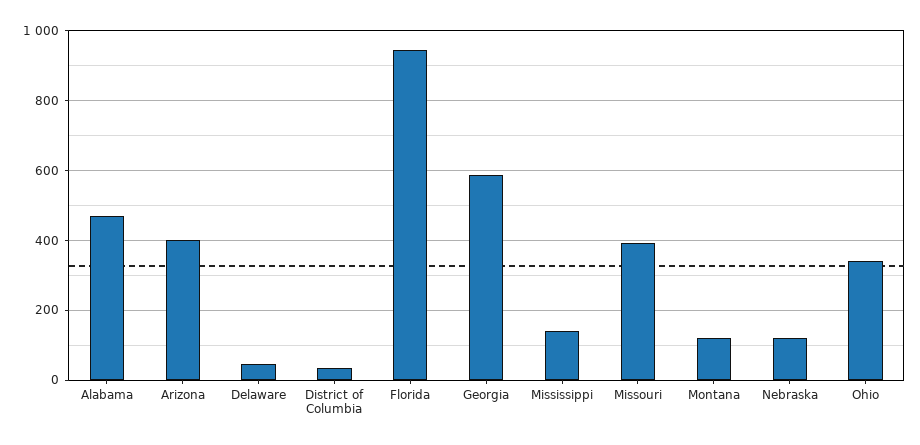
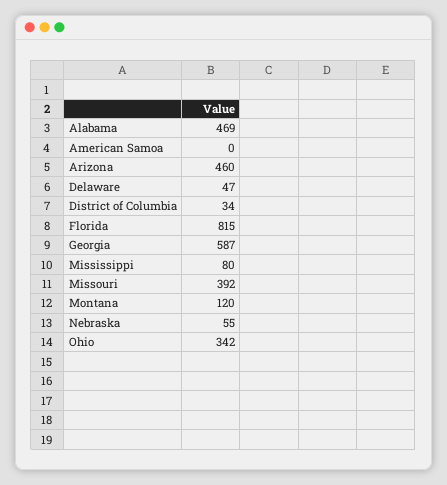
Arizona: 400 -> 460
Florida: 940 -> 815
Mississippi: 140 -> 80
Nebraska: 120 -> 55
American Samoa: none -> 0

